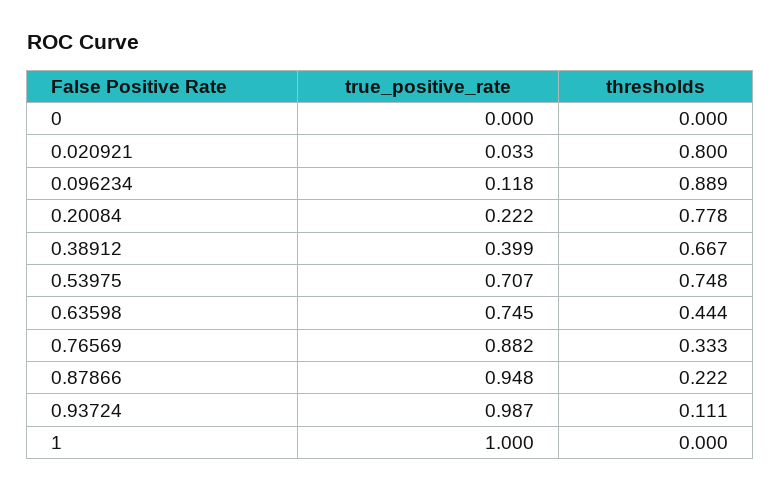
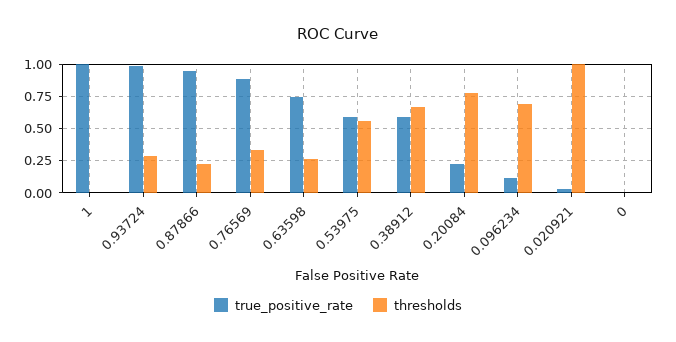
thresholds, 0.020921: 0.8 -> 1
thresholds, 0.096234: 0.889 -> 0.7
true_positive_rate, 0.38912: 0.399 -> 0.6
true_positive_rate, 0.53975: 0.707 -> 0.6
thresholds, 0.53975: 0.748 -> 0.55
thresholds, 0.63598: 0.444 -> 0.25
thresholds, 0.93724: 0.111 -> 0.3

